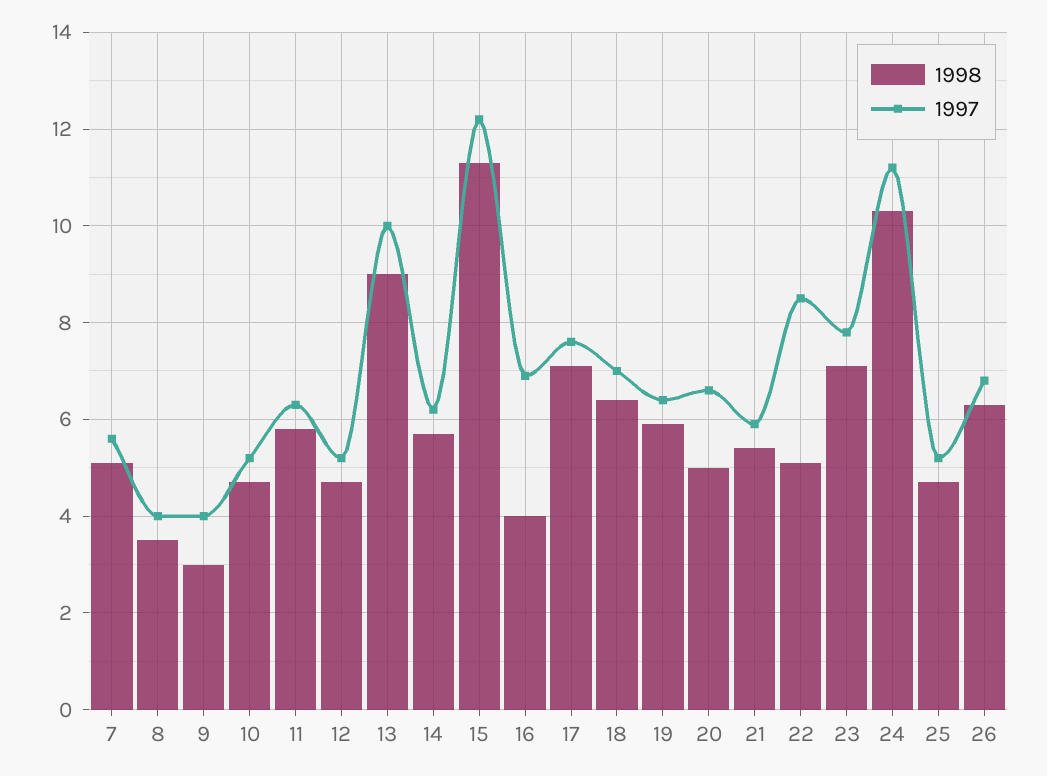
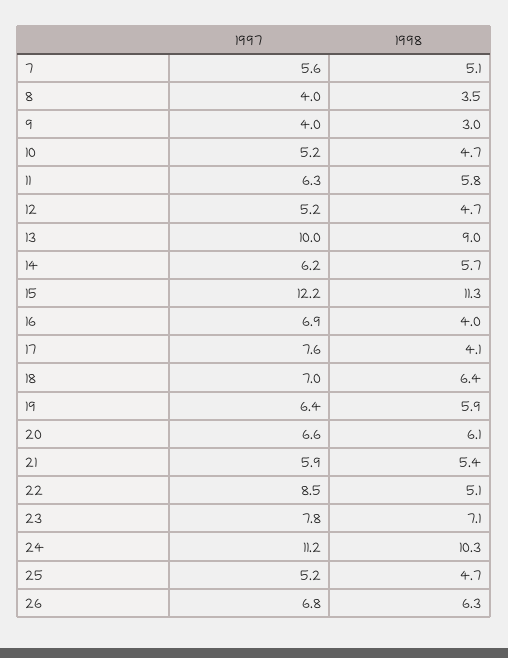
1998, 17: 7 -> 4.1
1998, 20: 5 -> 6.1

